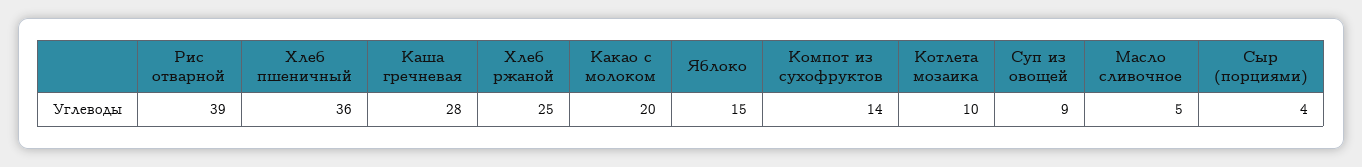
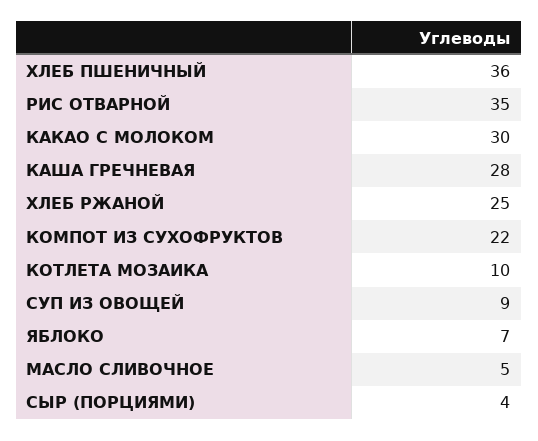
Рис отварной: 39 -> 35
Какао с молоком: 20 -> 30
Яблоко: 15 -> 7
Компот из сухофруктов: 14 -> 22

